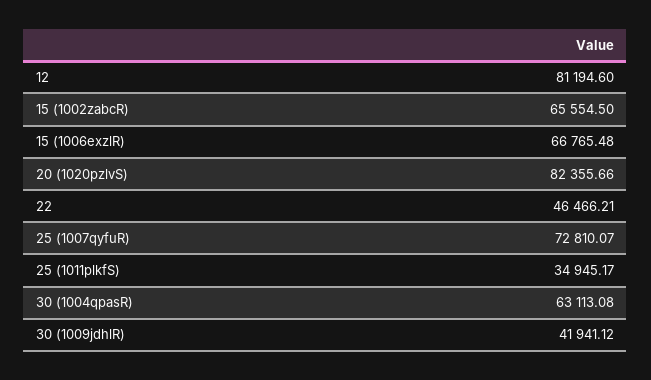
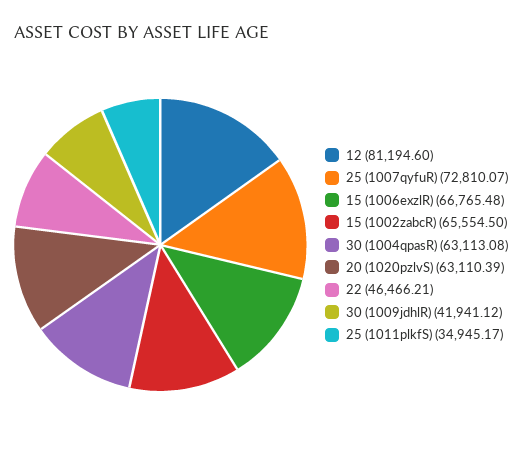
20 (1020pzlvS): 82355.66 -> 63110.39

